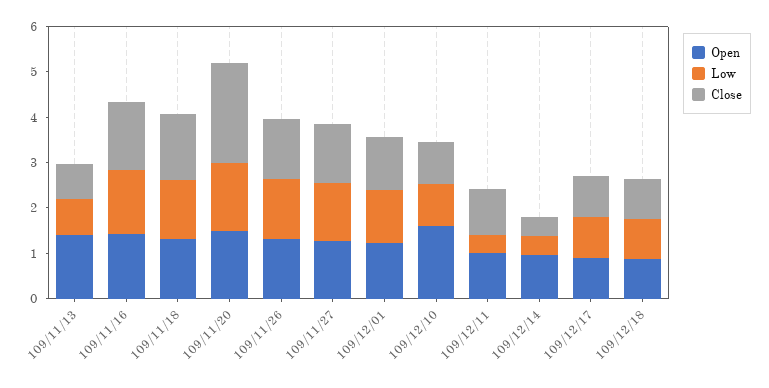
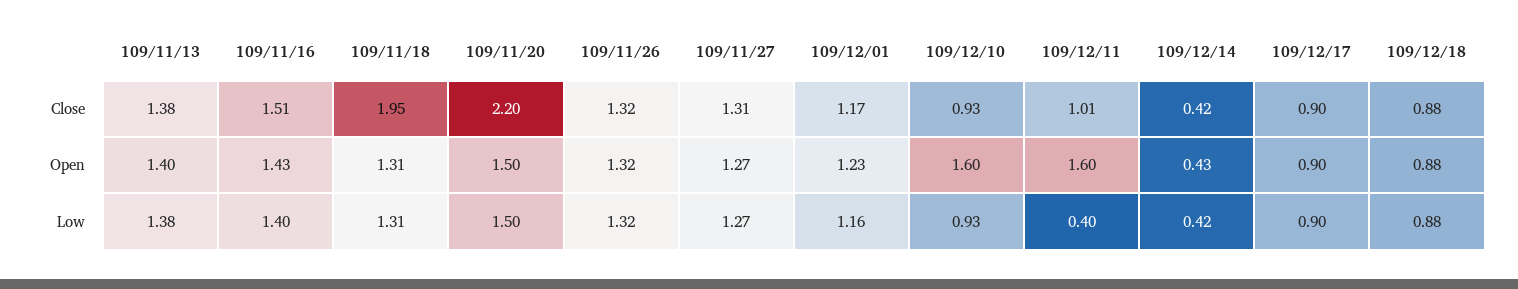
Low, 109/11/13: 0.8 -> 1.38
Close, 109/11/13: 0.8 -> 1.38
Close, 109/11/18: 1.4 -> 1.95
Open, 109/12/11: 1 -> 1.6
Open, 109/12/14: 1 -> 0.43

